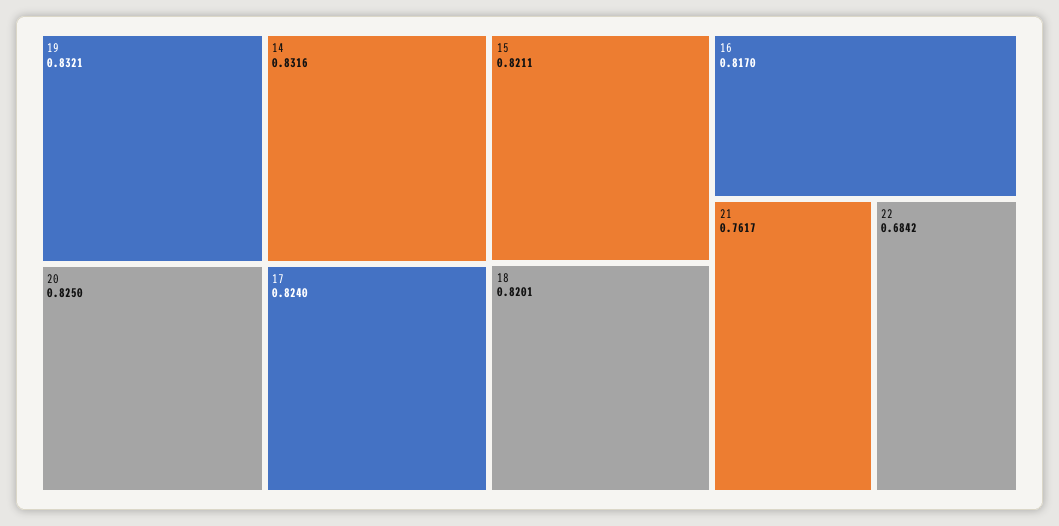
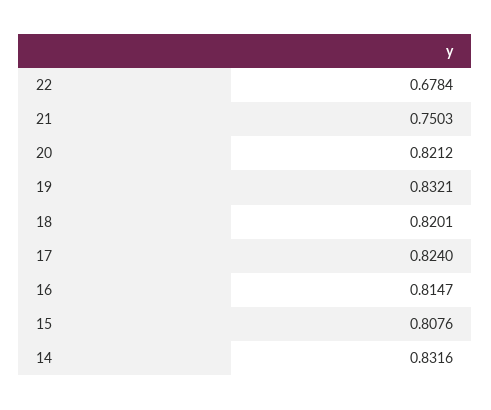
20: 0.825 -> 0.8212
15: 0.8211 -> 0.8076
16: 0.817 -> 0.8147
21: 0.7617 -> 0.7503
22: 0.6842 -> 0.6784

